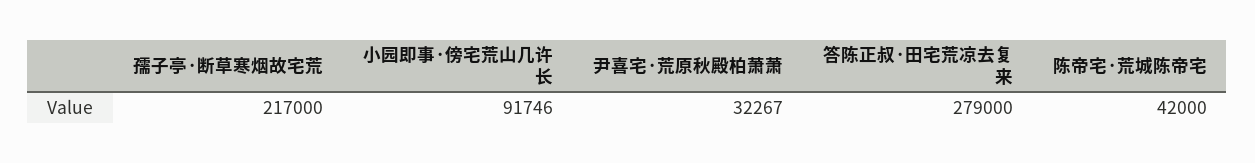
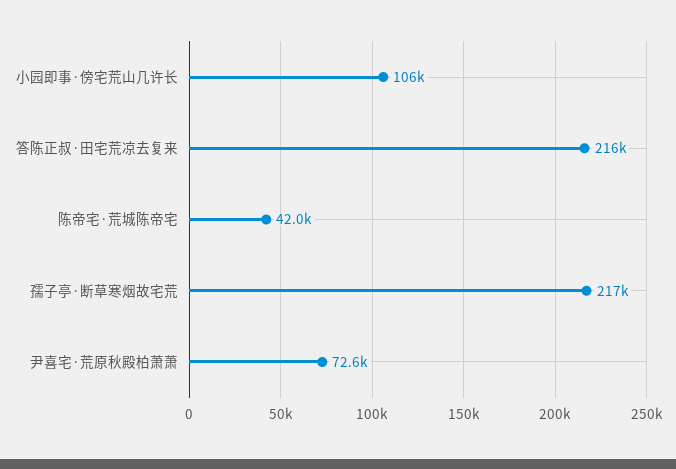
小园即事·傍宅荒山几许长: 91746 -> 106000
尹喜宅·荒原秋殿柏萧萧: 32267 -> 72600
答陈正叔·田宅荒凉去复来: 279000 -> 216000

